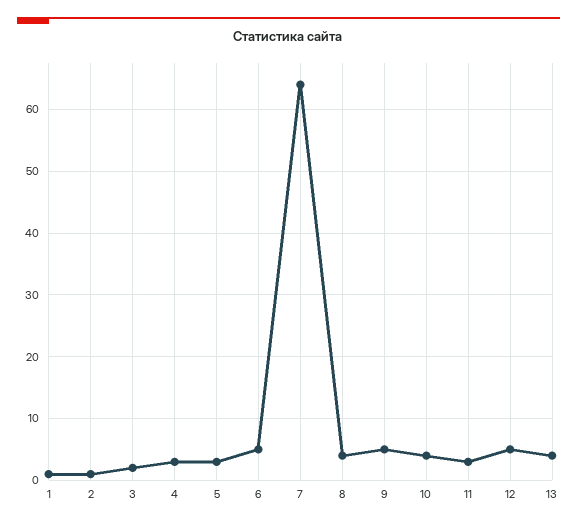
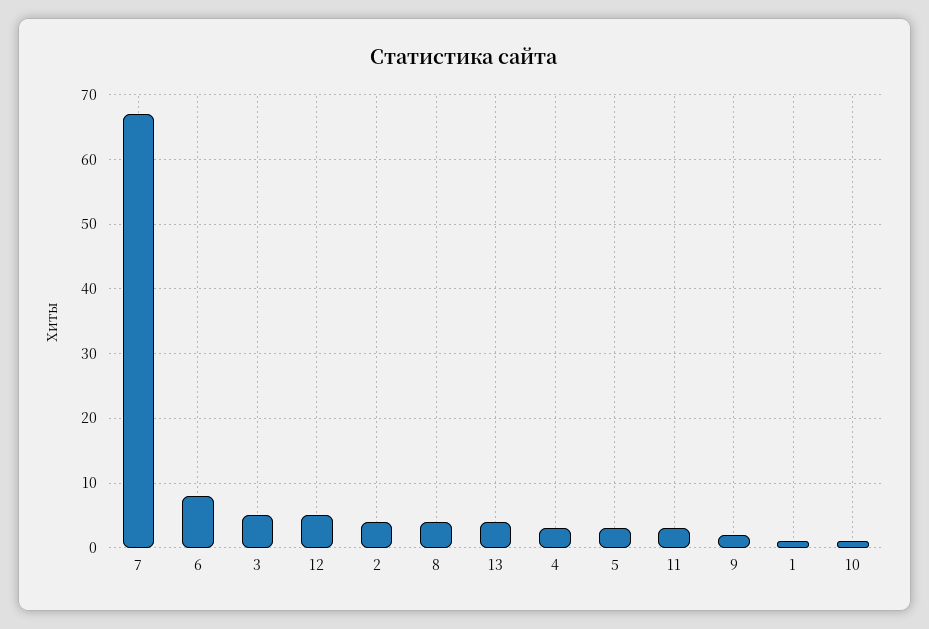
2: 1 -> 4
3: 2 -> 5
6: 5 -> 8
7: 64 -> 67
9: 5 -> 2
10: 4 -> 1

